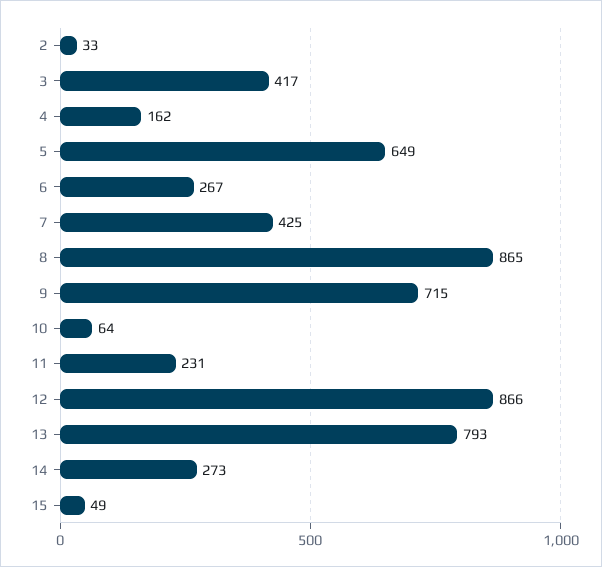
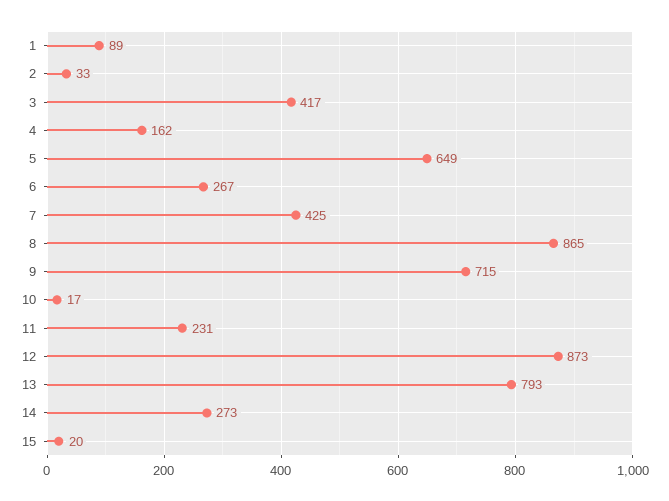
10: 64 -> 17
12: 866 -> 873
15: 49 -> 20
1: none -> 89

